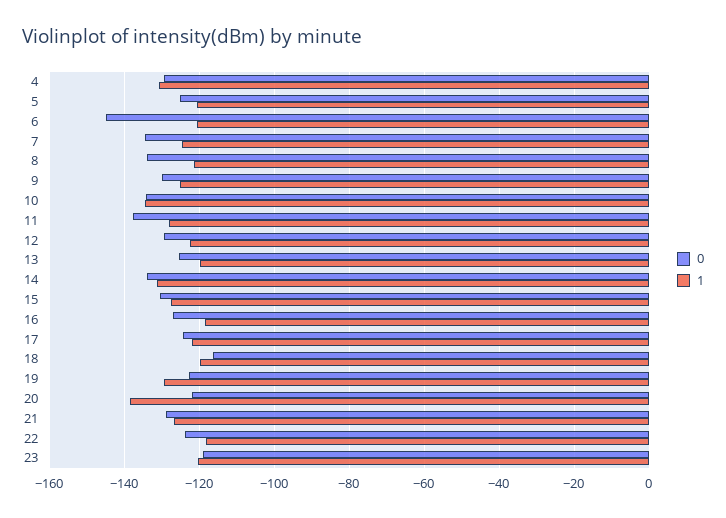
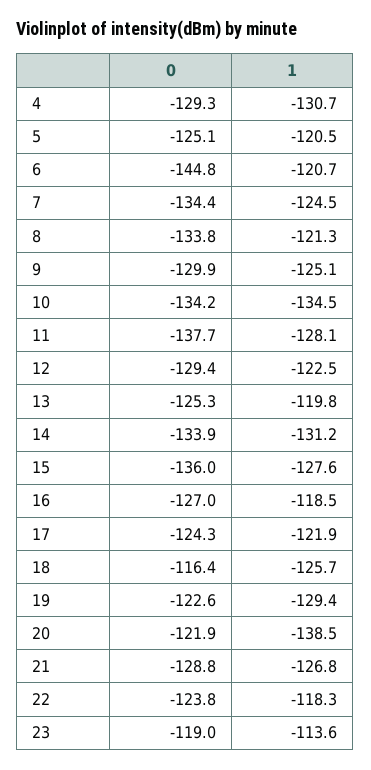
0, 15: -130 -> -136
1, 18: -120 -> -125.7
1, 23: -120 -> -113.6

